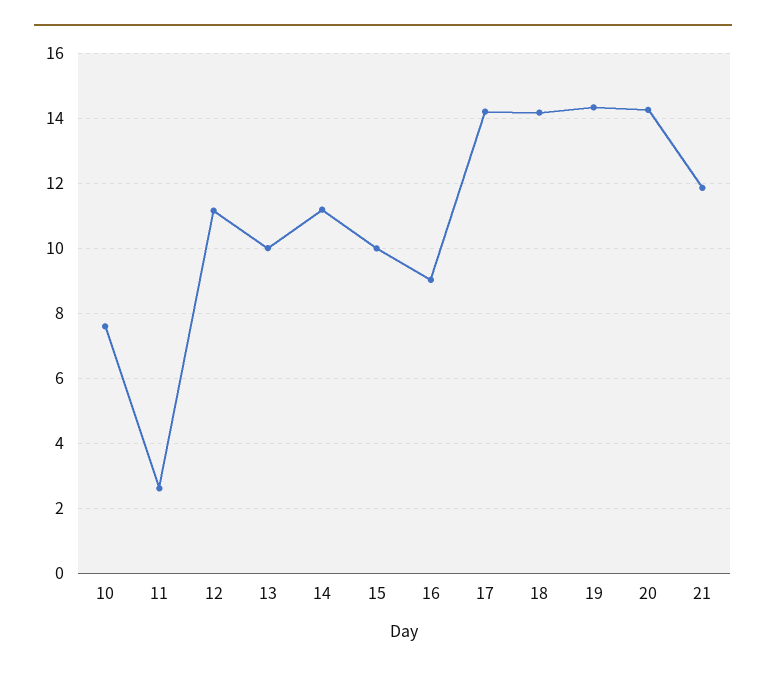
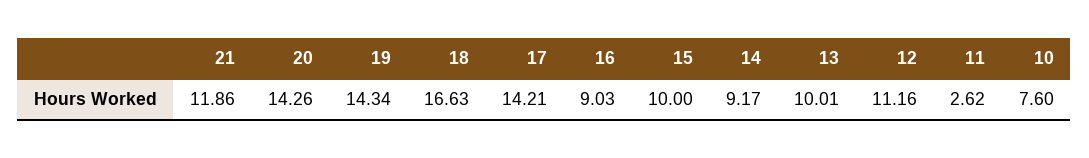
14: 11.2 -> 9.17
18: 14.2 -> 16.63

